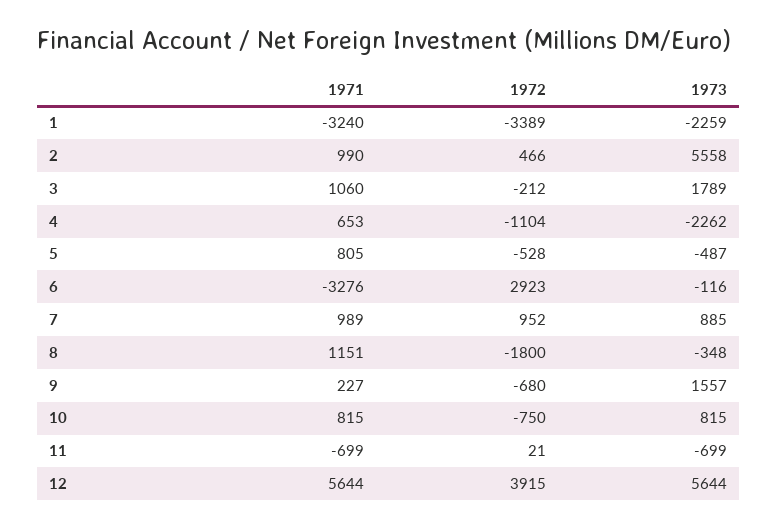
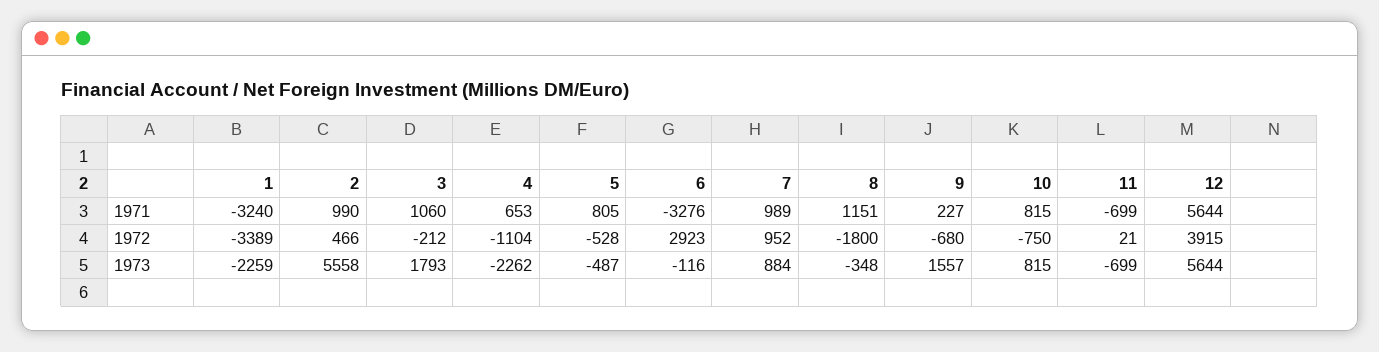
1973, 3: 1789 -> 1793
1973, 7: 885 -> 884

